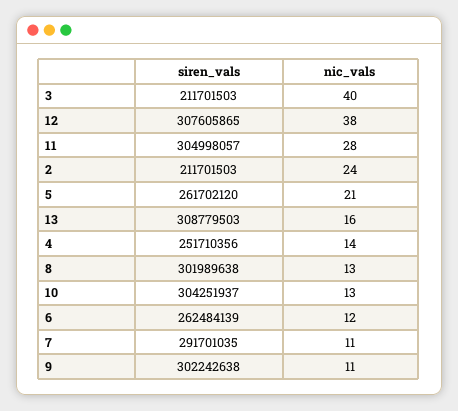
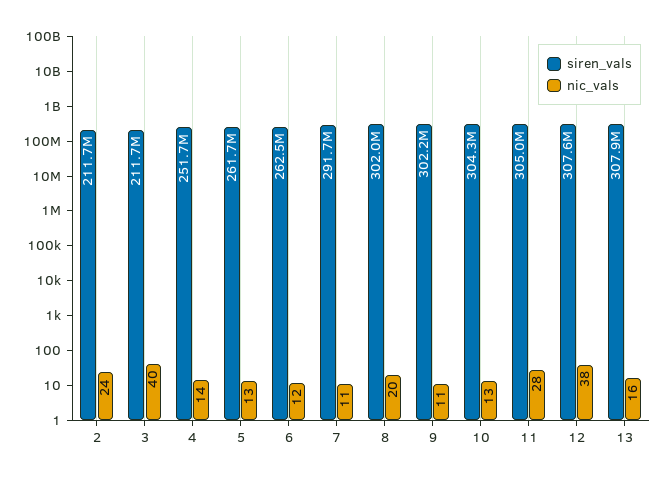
nic_vals, 5: 21 -> 13
siren_vals, 13: 308779503 -> 307900000
nic_vals, 8: 13 -> 20

